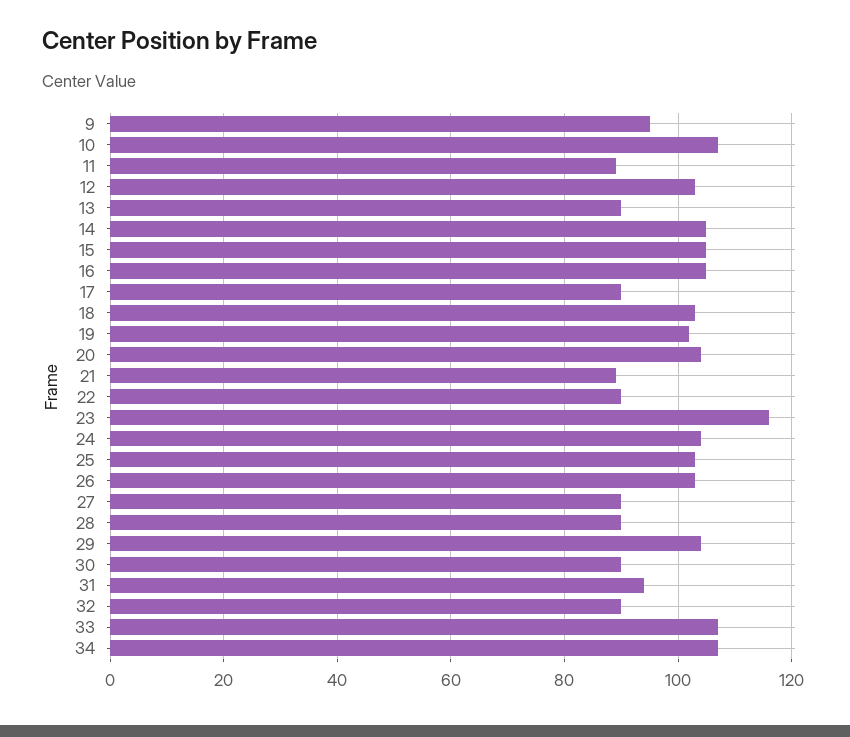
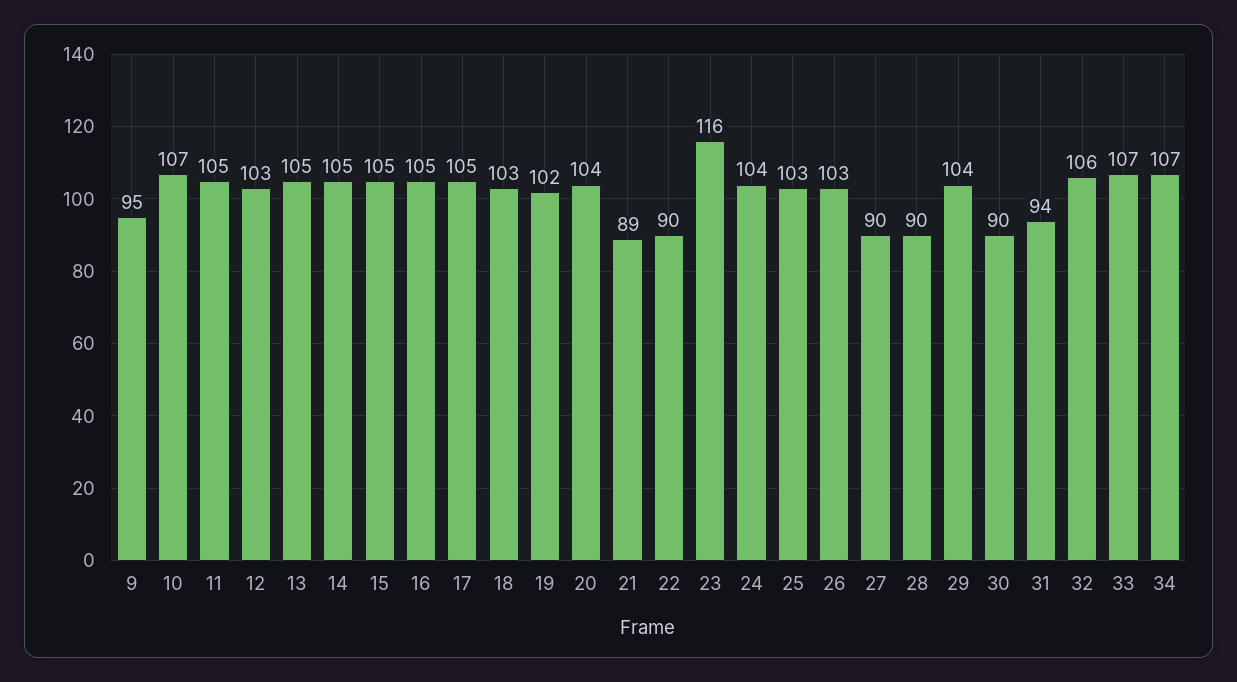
11: 90 -> 105
13: 90 -> 105
17: 90 -> 105
32: 90 -> 106

